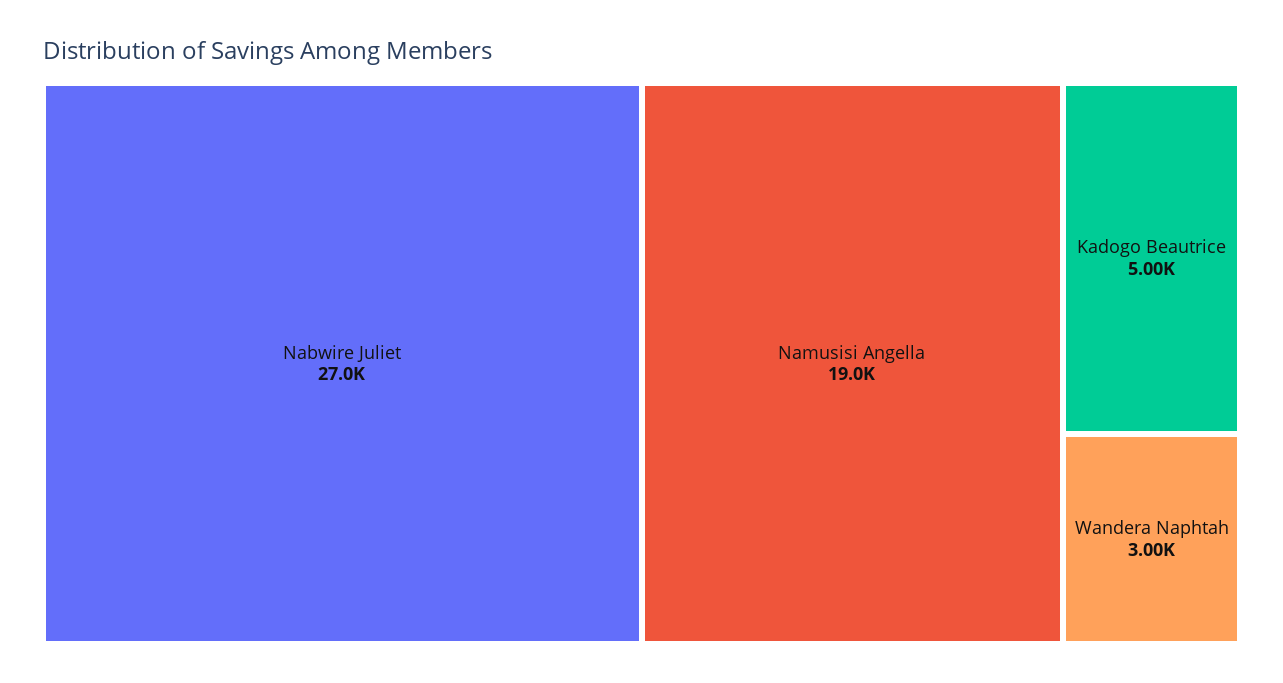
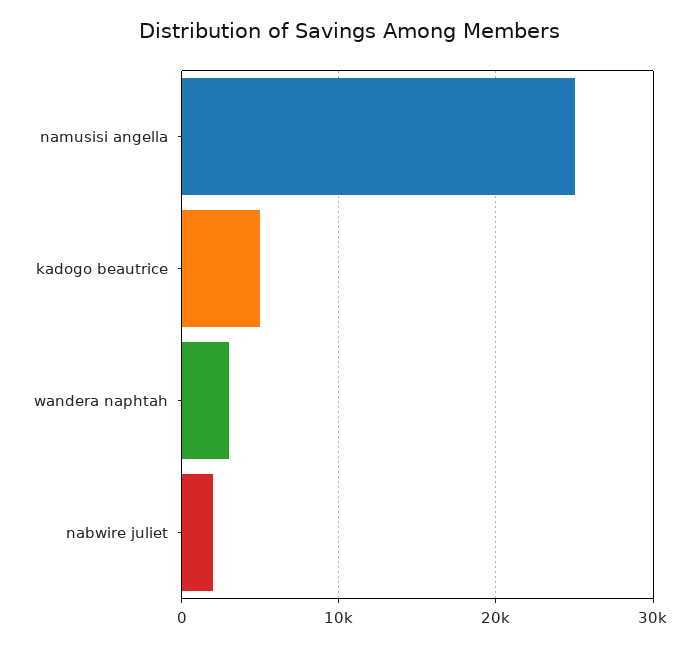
Nabwire Juliet: 27000 -> 2000
Namusisi Angella: 19000 -> 25000

